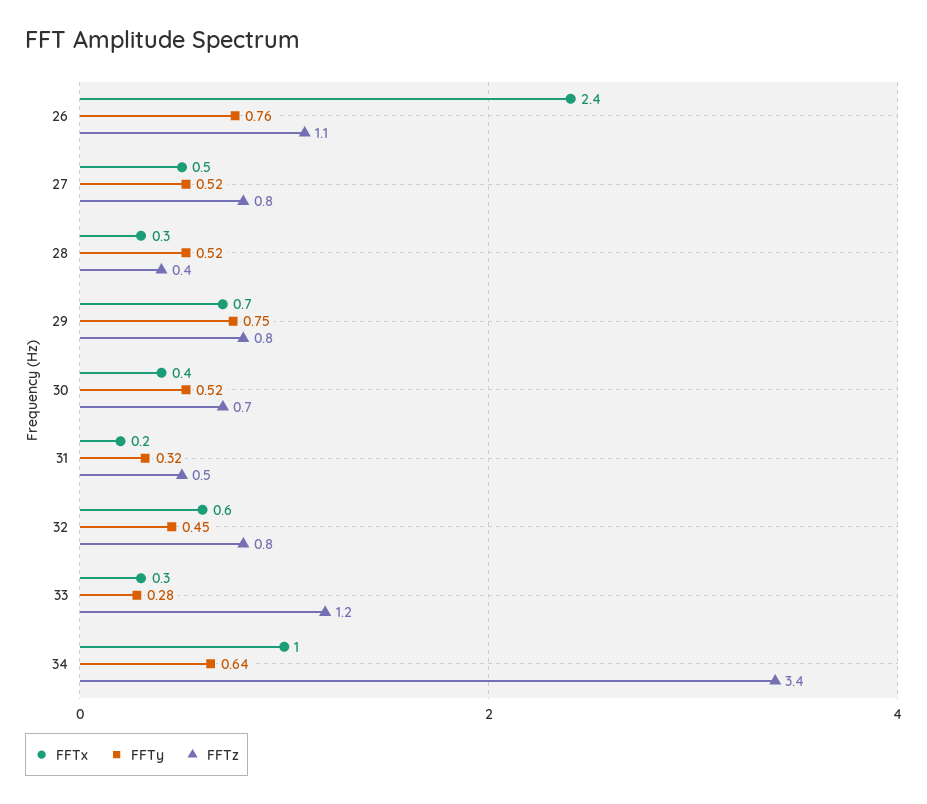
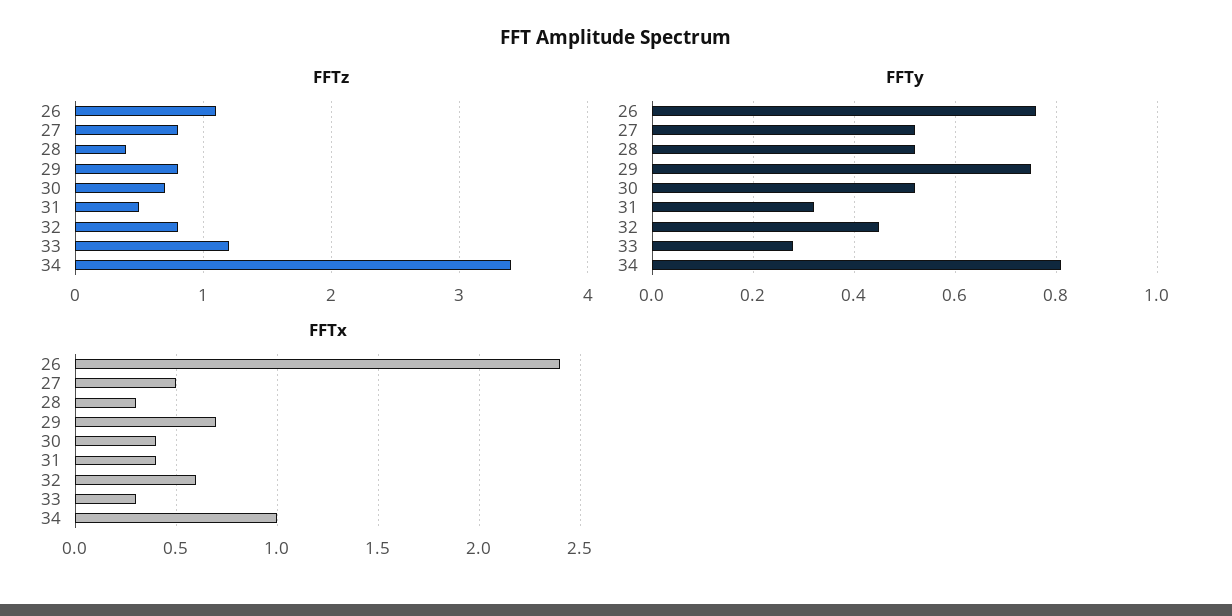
FFTx, 31: 0.2 -> 0.4
FFTy, 34: 0.64 -> 0.8

